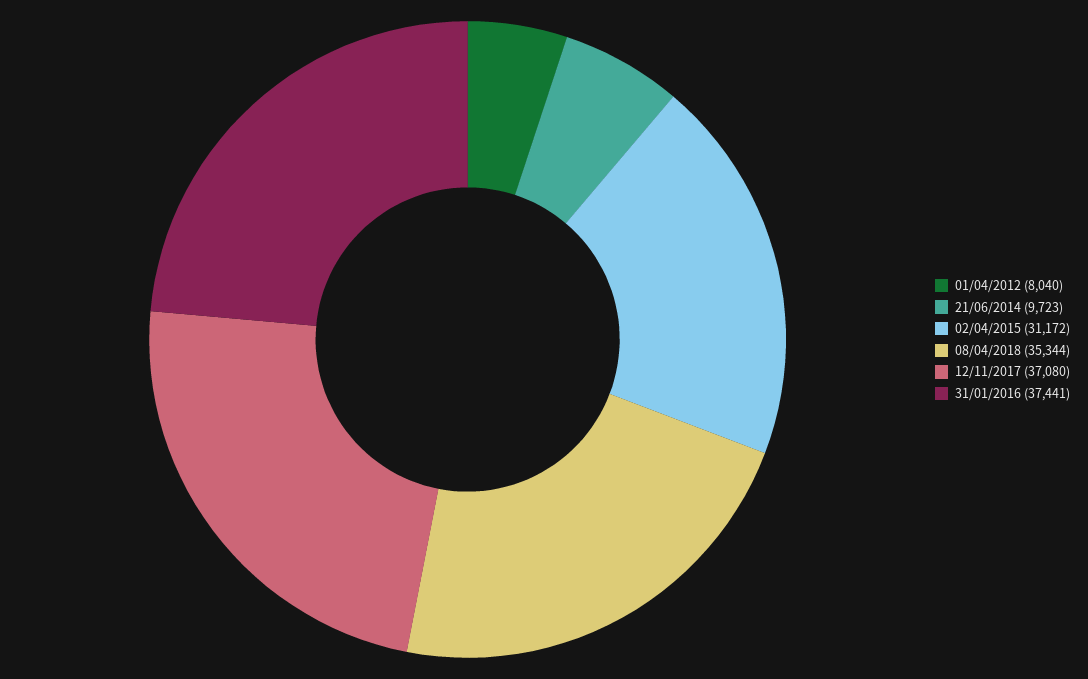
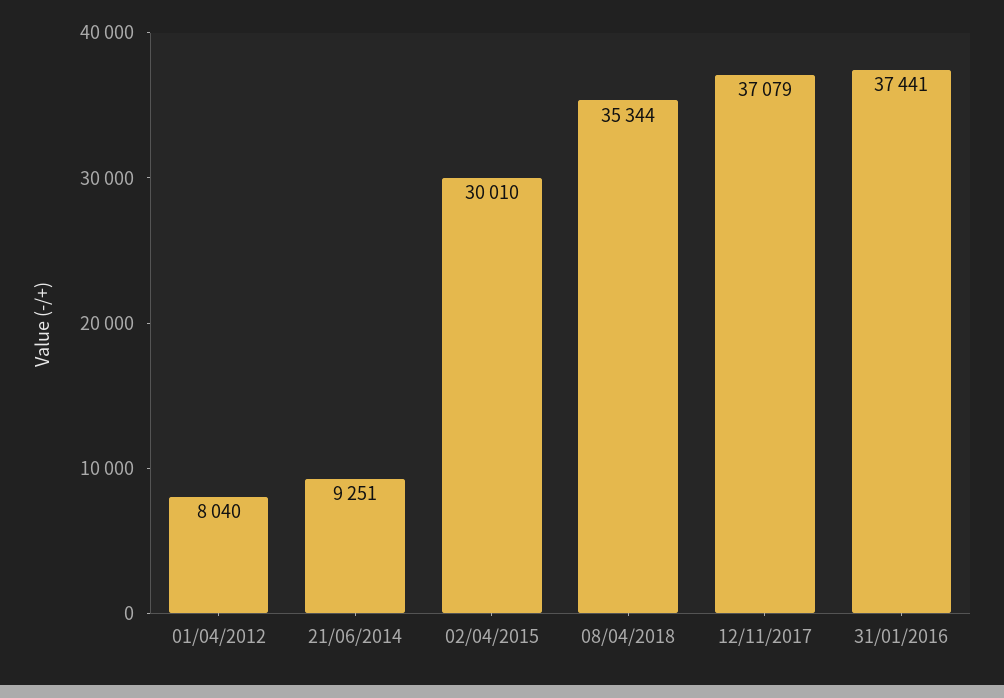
21/06/2014: 9723 -> 9251
02/04/2015: 31172 -> 30010
12/11/2017: 37080 -> 37079

